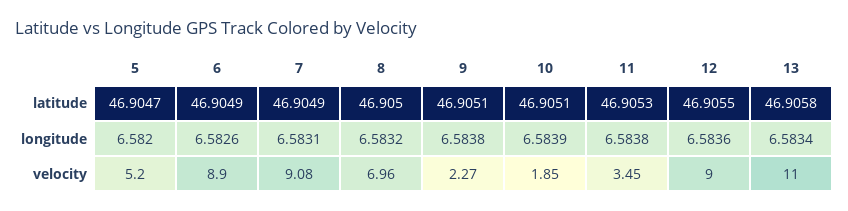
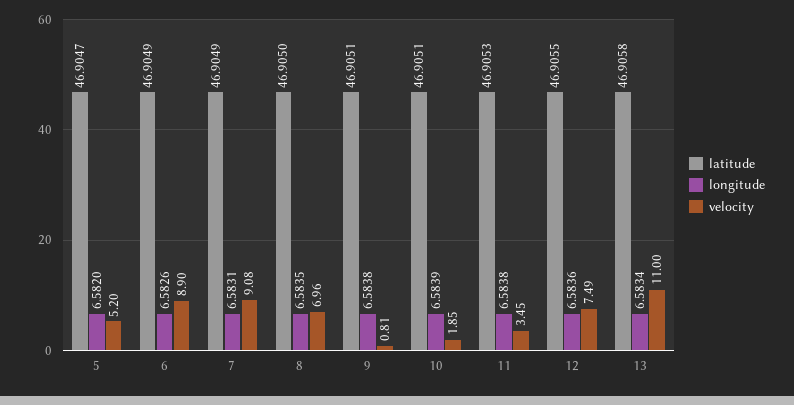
longitude, 8: 6.5832 -> 6.5835
velocity, 9: 2.27 -> 0.81
velocity, 12: 9 -> 7.49

